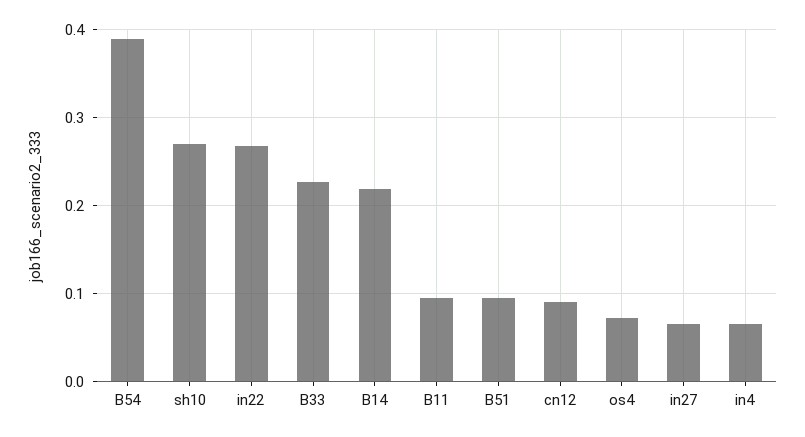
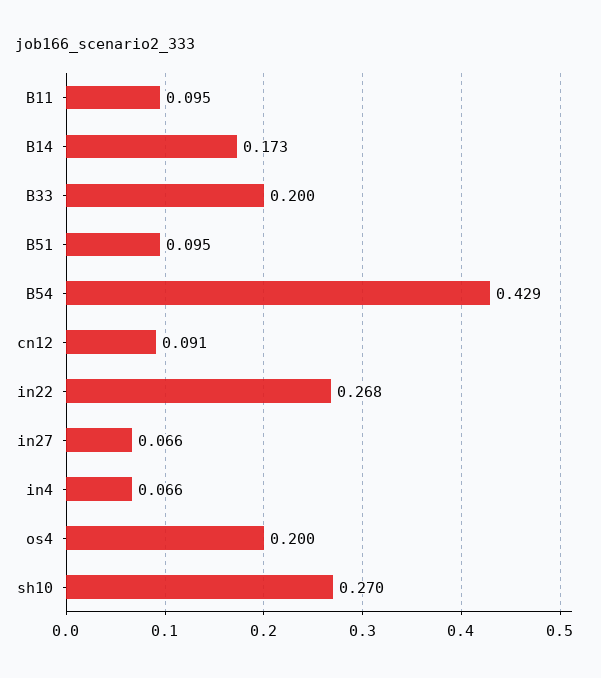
B54: 0.39 -> 0.429
B33: 0.23 -> 0.2
B14: 0.22 -> 0.173
os4: 0.07 -> 0.2

